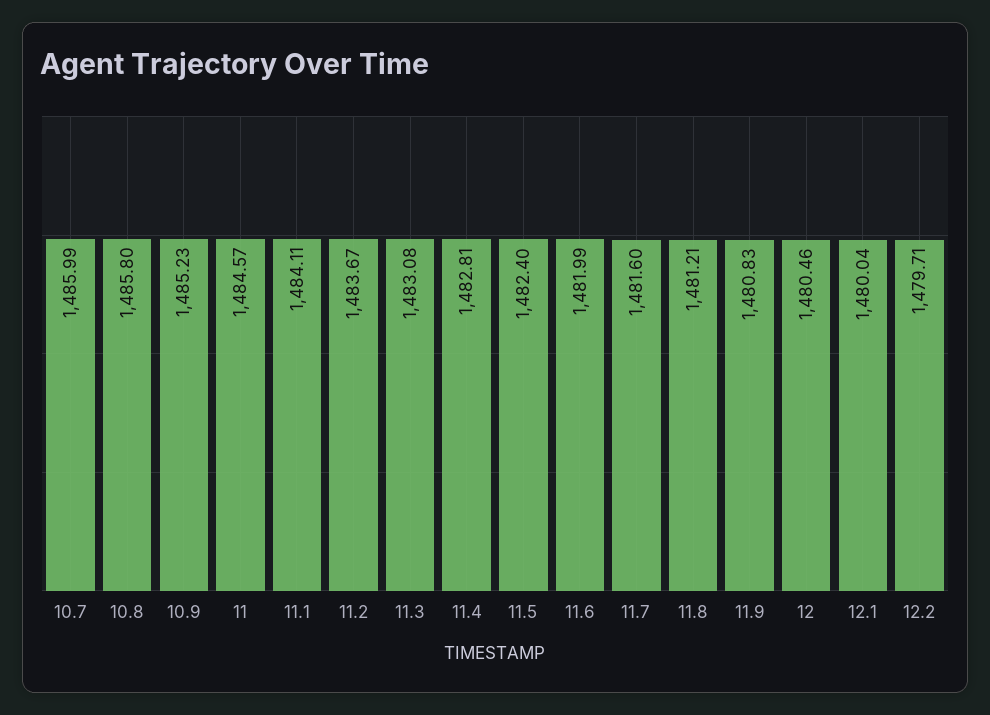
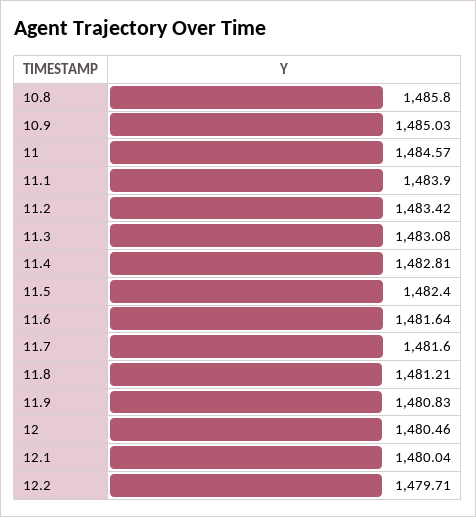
10.7: 1485.99 -> none
10.9: 1485.23 -> 1485.03
11.1: 1484.11 -> 1483.9
11.2: 1483.67 -> 1483.42
11.6: 1481.99 -> 1481.64

